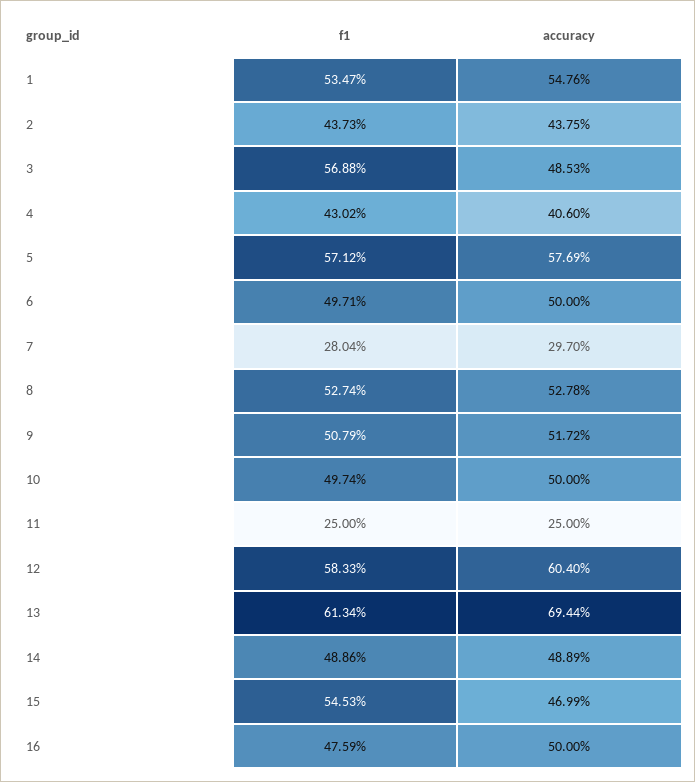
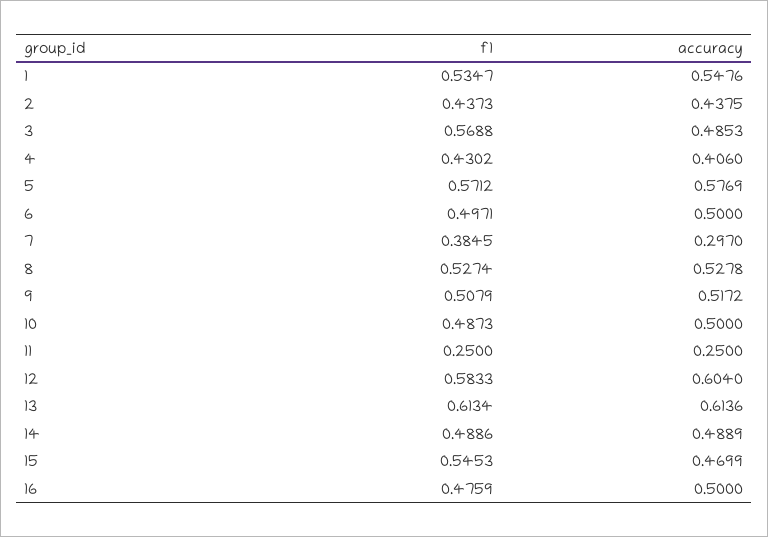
f1, 7: 0.2804 -> 0.3845
f1, 10: 0.4974 -> 0.4873
accuracy, 13: 0.6944 -> 0.6136

